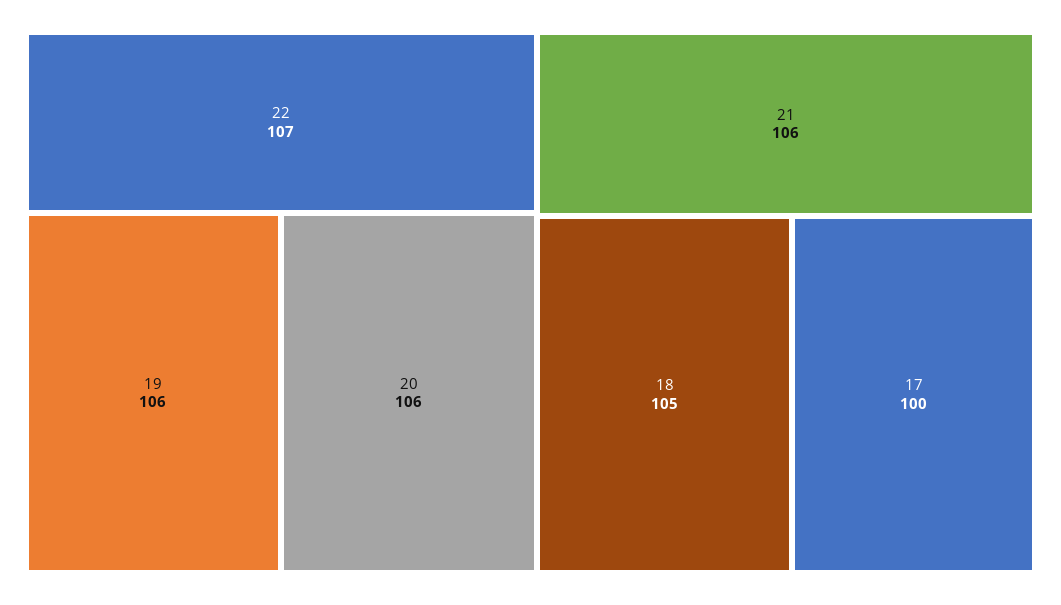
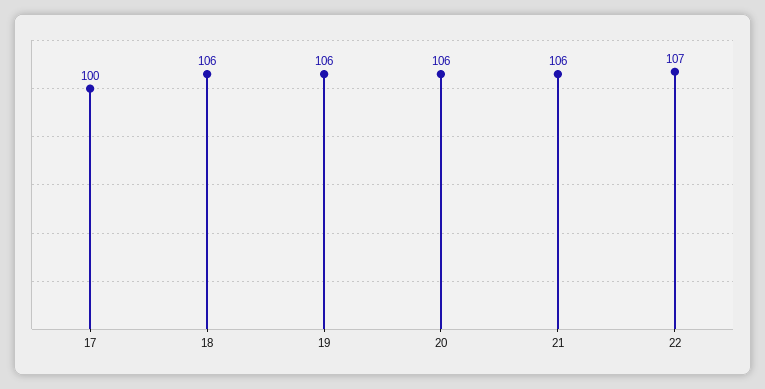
18: 105 -> 106

